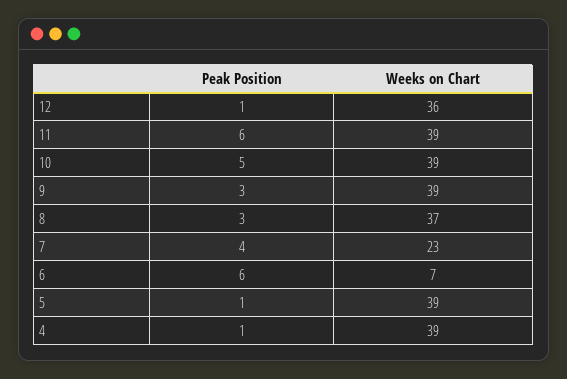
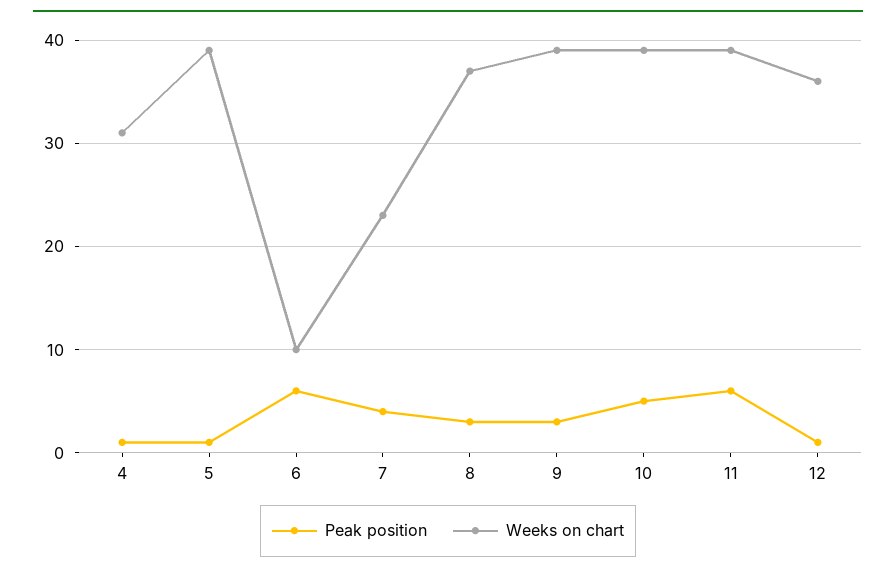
Weeks on Chart, 6: 7 -> 10
Weeks on Chart, 4: 39 -> 31

